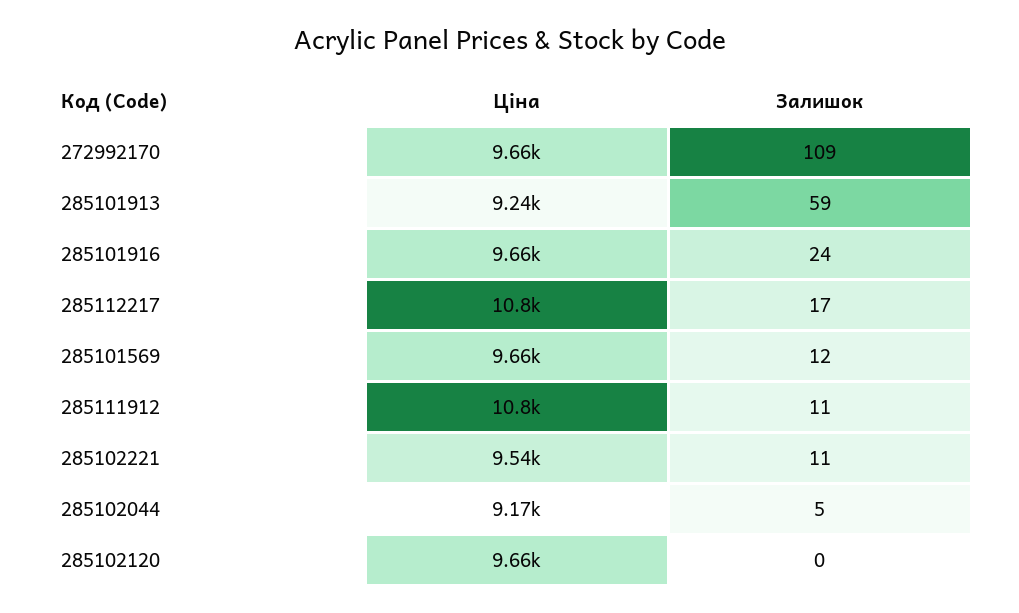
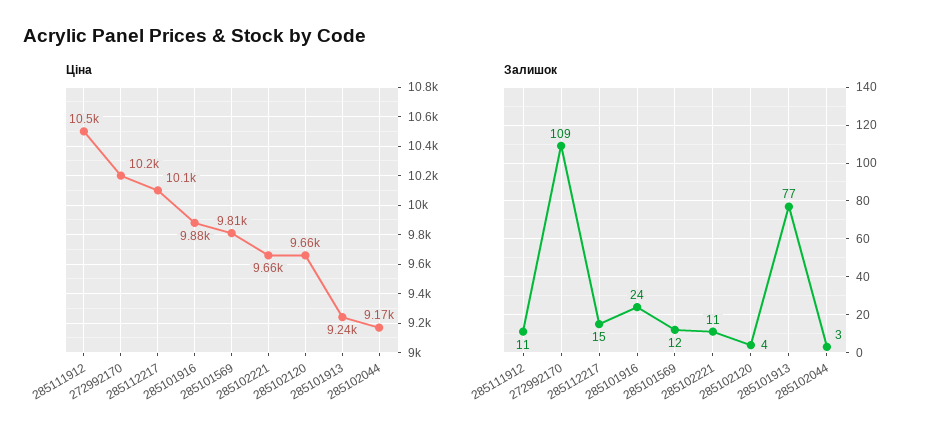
Ціна, 272992170: 9660 -> 10200
Залишок, 285101913: 59 -> 77
Ціна, 285101916: 9660 -> 9880
Ціна, 285112217: 10800 -> 10100
Залишок, 285112217: 17 -> 15
Ціна, 285101569: 9660 -> 9810
Ціна, 285111912: 10800 -> 10500
Ціна, 285102221: 9540 -> 9660
Залишок, 285102044: 5 -> 3
Залишок, 285102120: 0 -> 4

